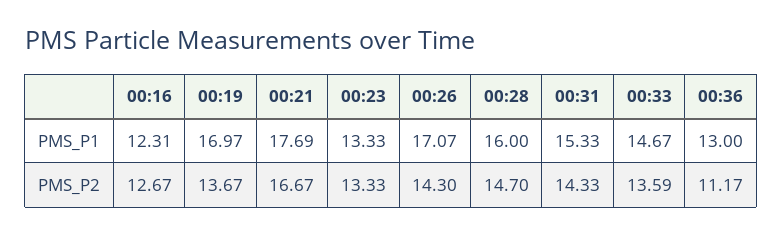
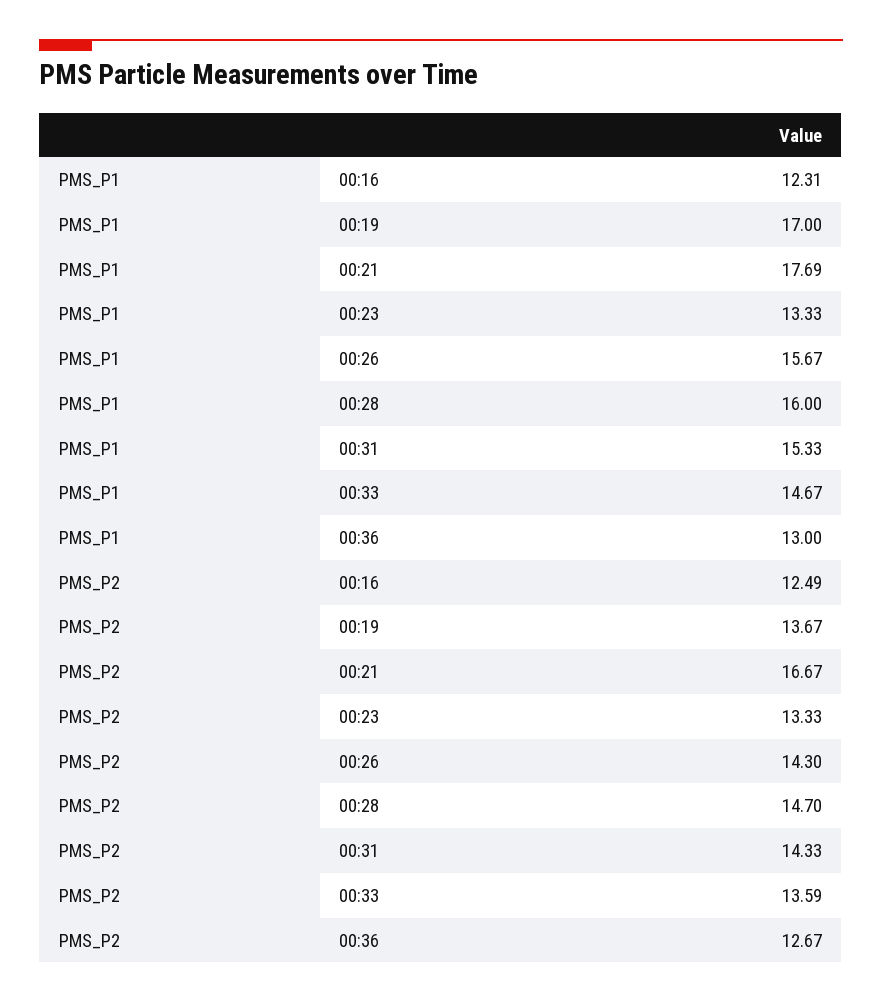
00:19, PMS_P1: 16.97 -> 17
00:26, PMS_P1: 17.07 -> 15.67
00:16, PMS_P2: 12.67 -> 12.49
00:36, PMS_P2: 11.17 -> 12.67

